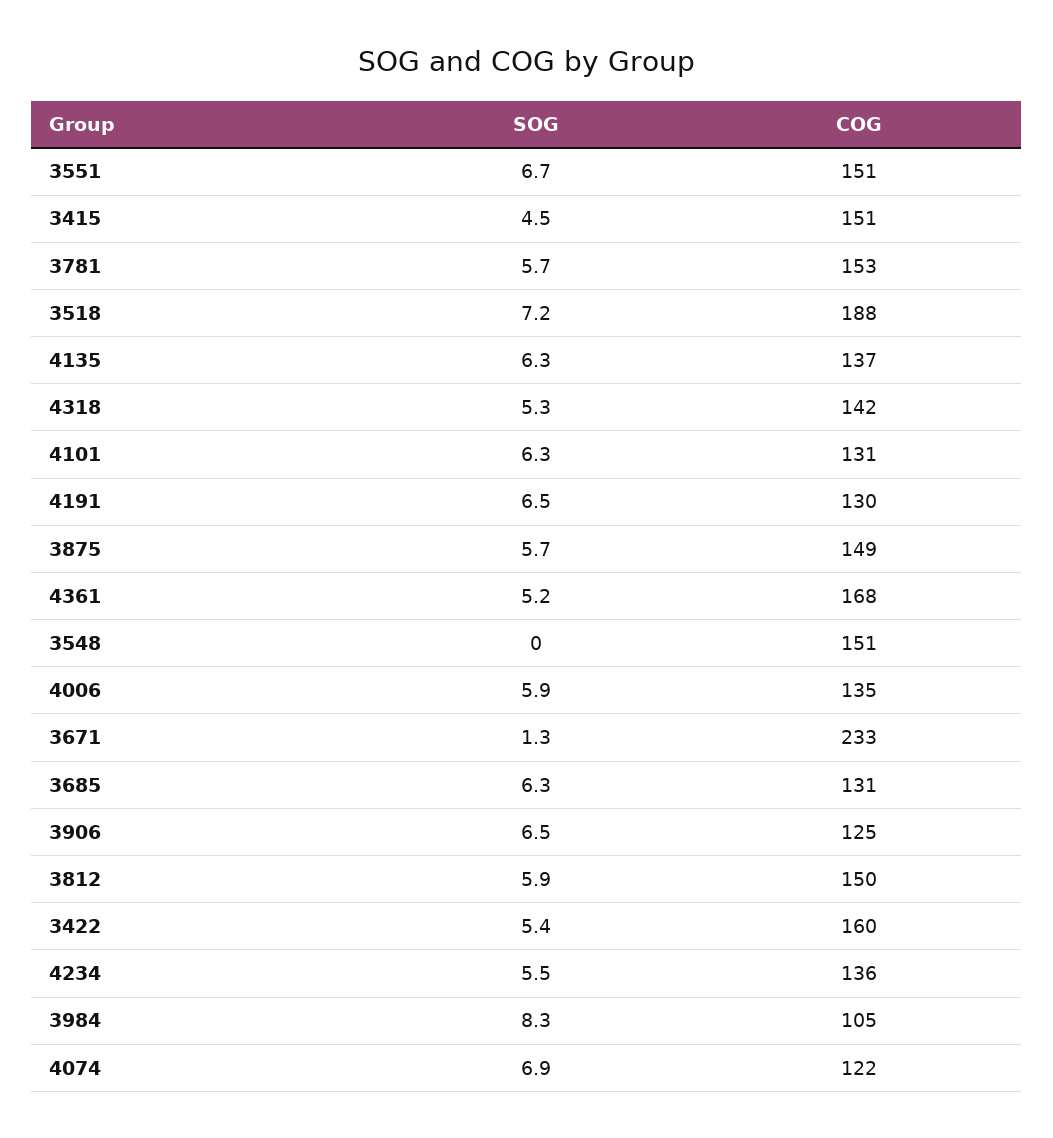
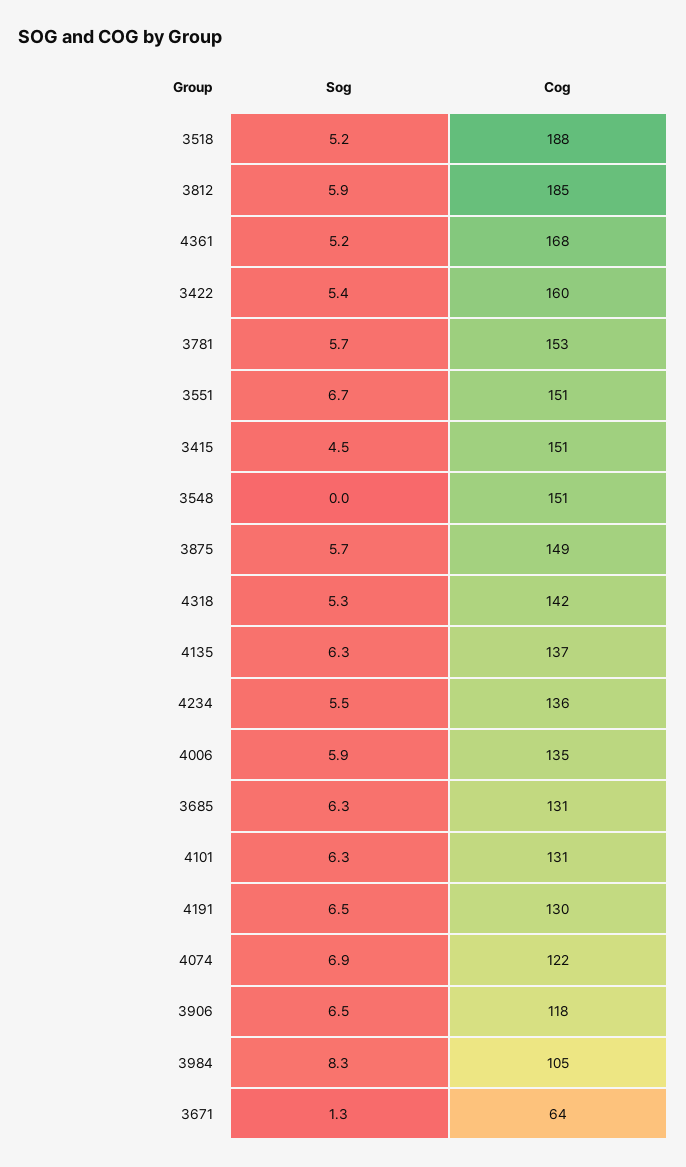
SOG, 3518: 7.2 -> 5.2
COG, 3671: 233 -> 64
COG, 3906: 125 -> 118
COG, 3812: 150 -> 185

